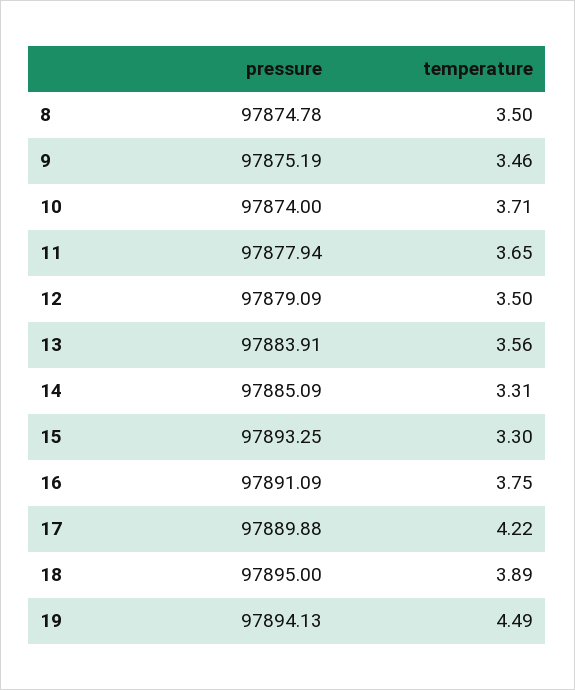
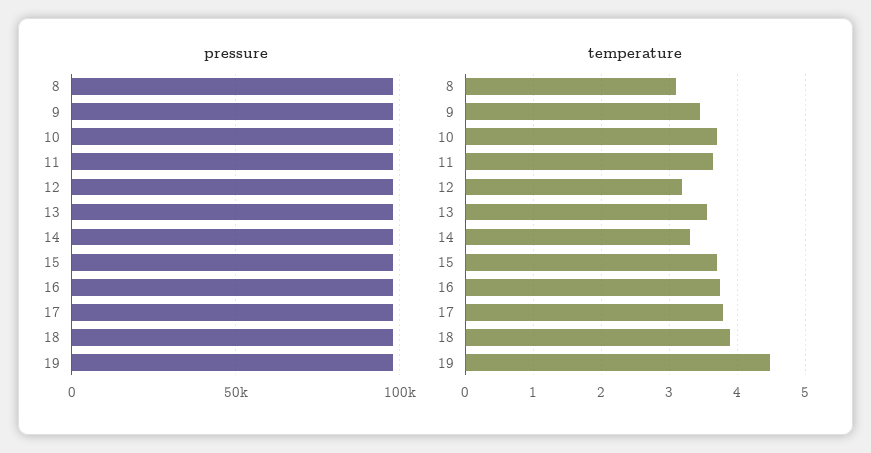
temperature, 8: 3.5 -> 3.1
temperature, 12: 3.5 -> 3.2
temperature, 15: 3.3 -> 3.7
temperature, 17: 4.22 -> 3.8

